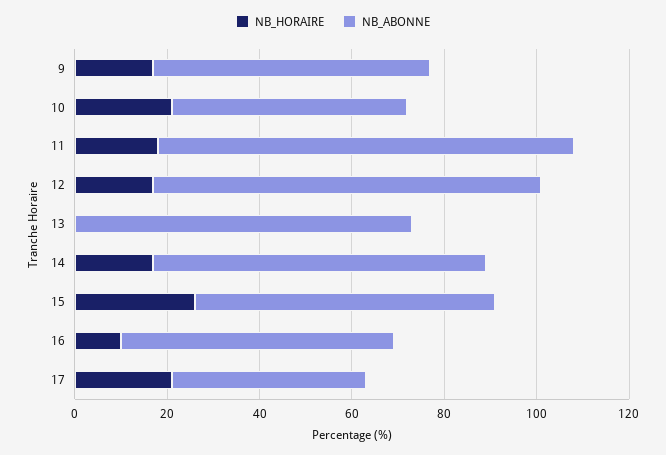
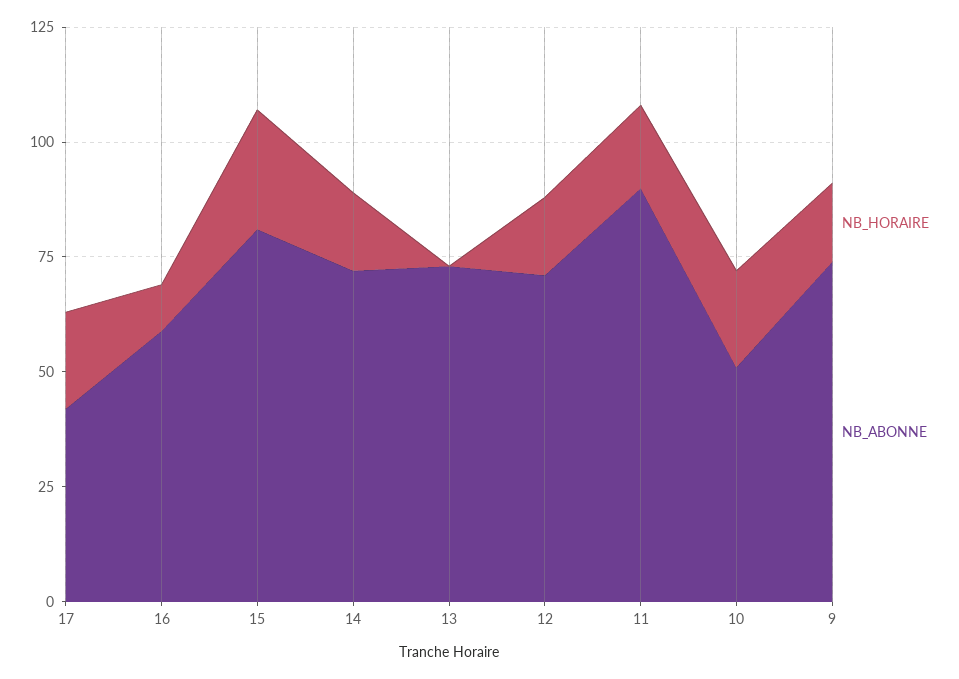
NB_ABONNE, 9: 60 -> 75
NB_ABONNE, 12: 85 -> 70
NB_ABONNE, 15: 65 -> 80

